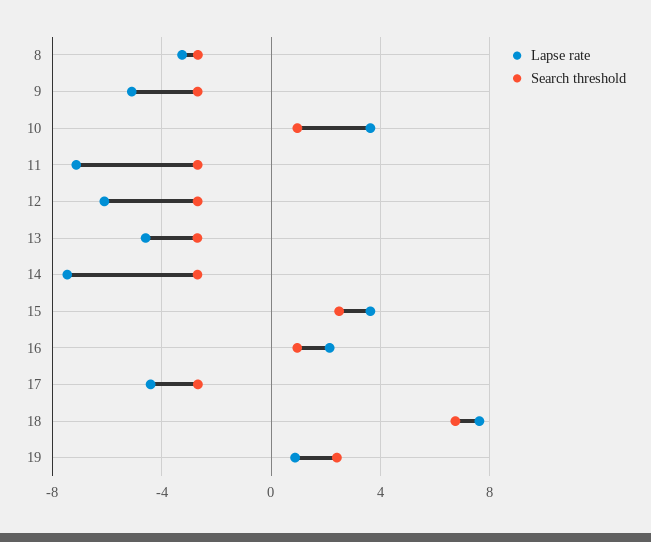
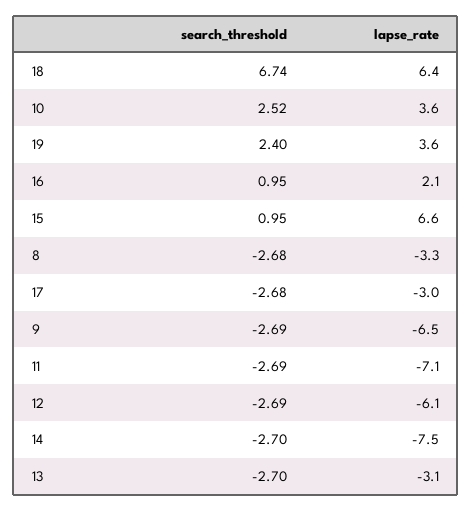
Lapse rate, 9: -5 -> -6.5
Search threshold, 10: 1 -> 2.52
Lapse rate, 13: -4.5 -> -3.1
Lapse rate, 15: 3.5 -> 6.6
Search threshold, 15: 2.5 -> 0.95
Lapse rate, 17: -4.5 -> -3
Lapse rate, 18: 7.5 -> 6.4
Lapse rate, 19: 1 -> 3.6

